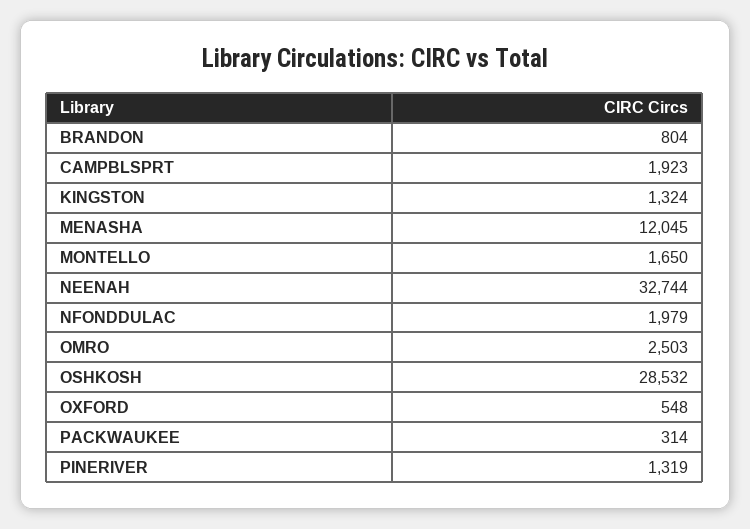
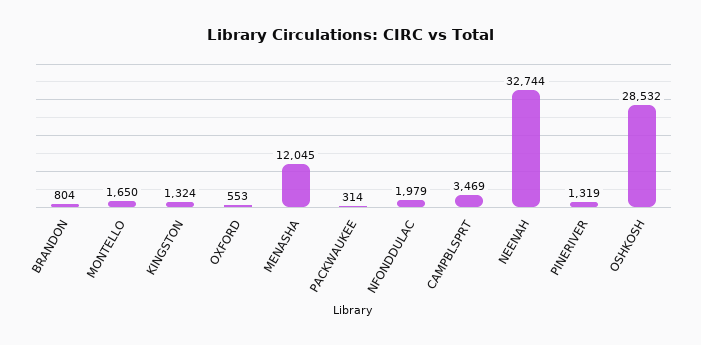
CAMPBLSPRT: 1923 -> 3469
OMRO: 2503 -> none
OXFORD: 548 -> 553

